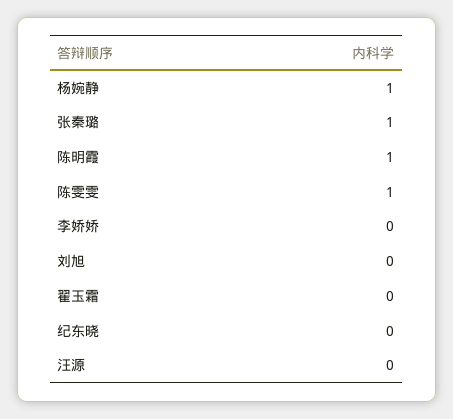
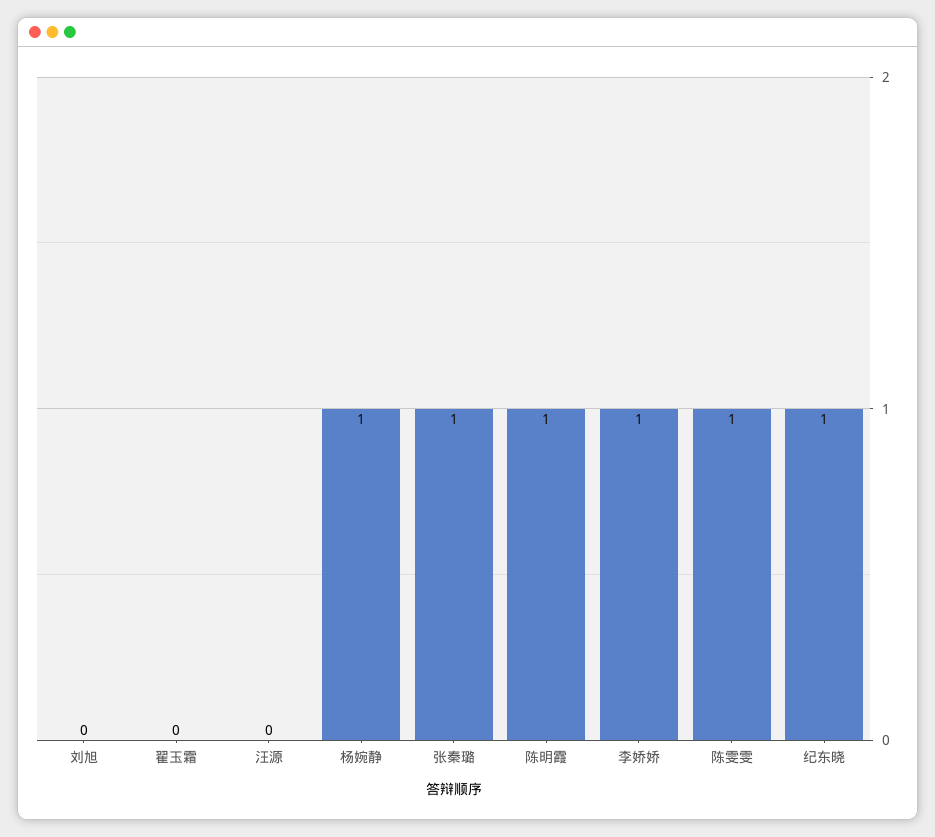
李娇娇: 0 -> 1
纪东晓: 0 -> 1

